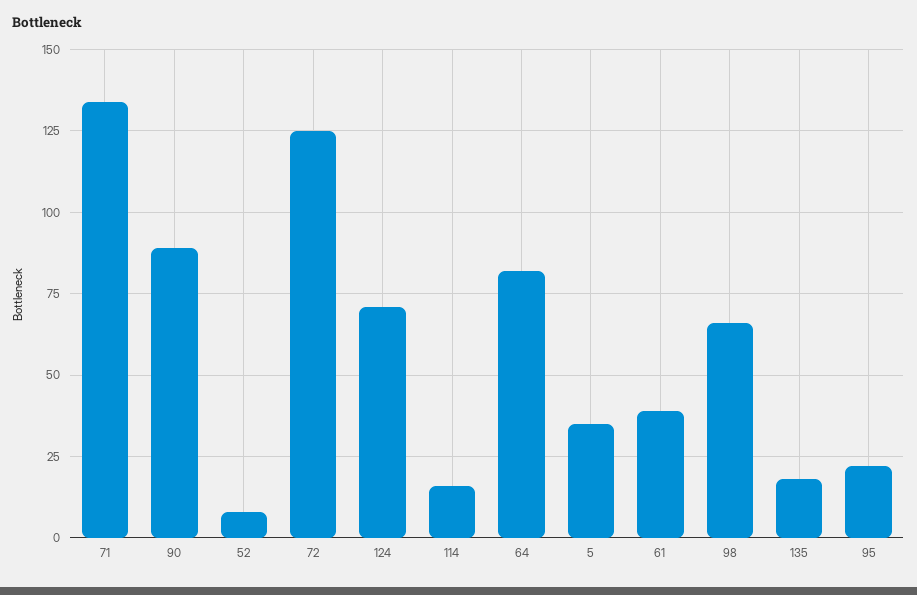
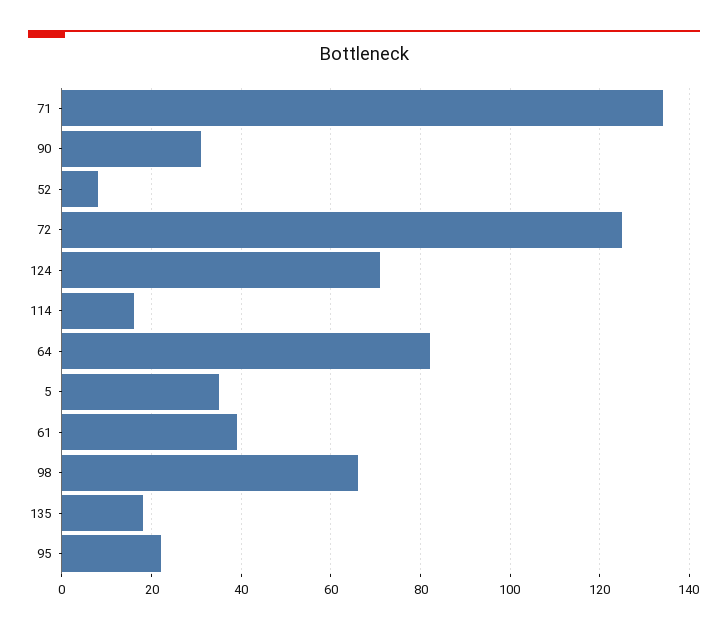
90: 90 -> 30

